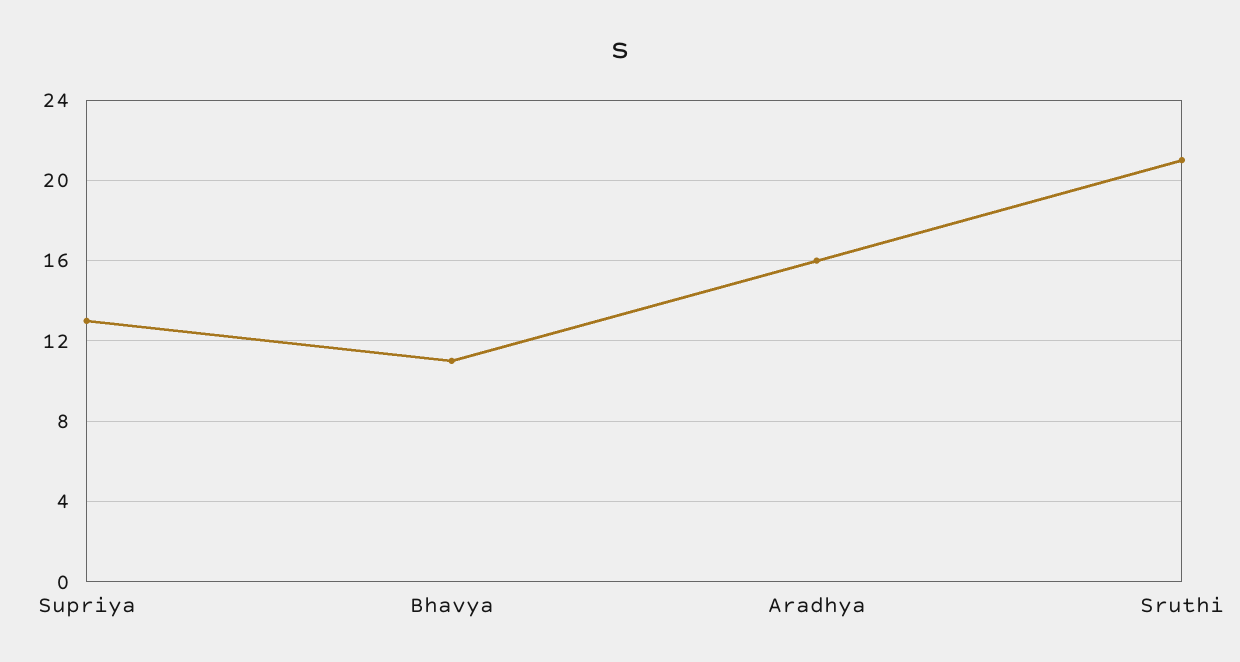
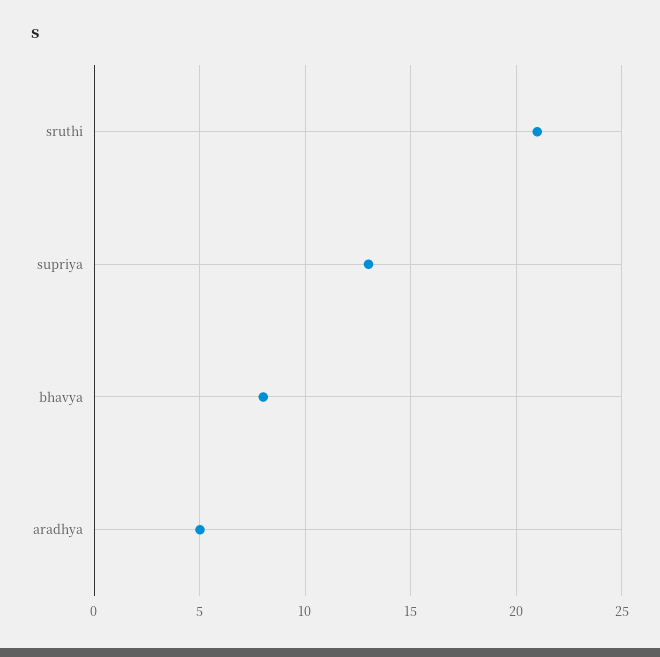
Bhavya: 11 -> 8
Aradhya: 16 -> 5

